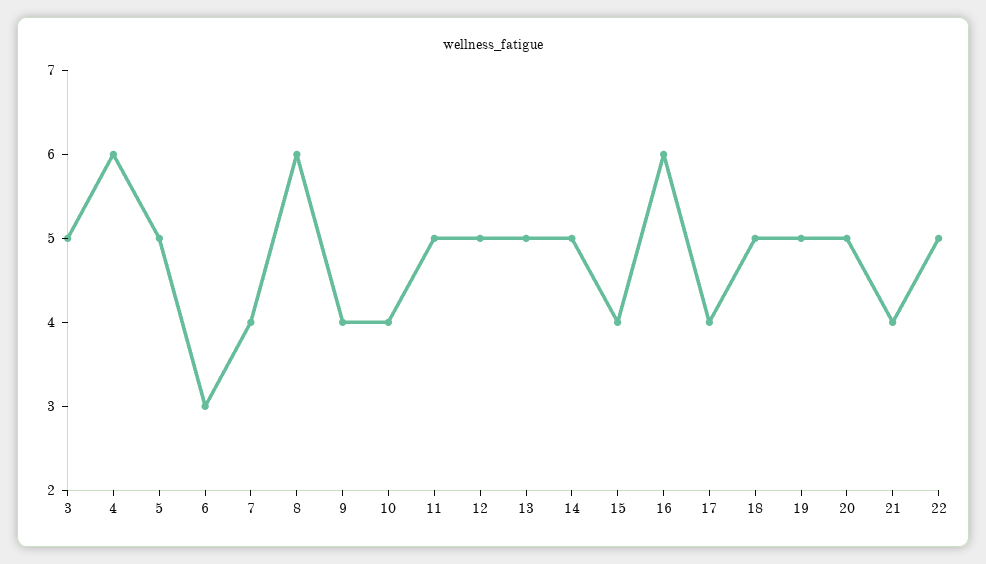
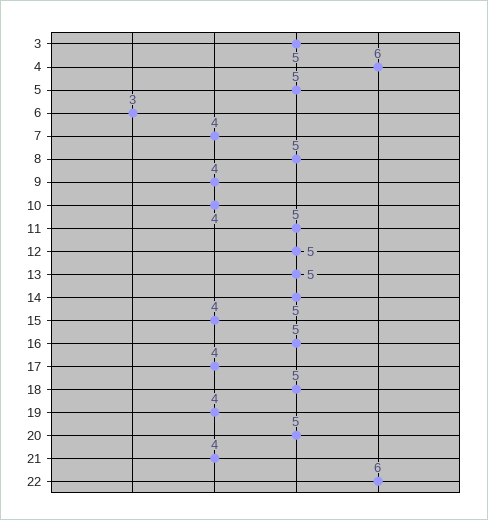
8: 6 -> 5
16: 6 -> 5
19: 5 -> 4
22: 5 -> 6

